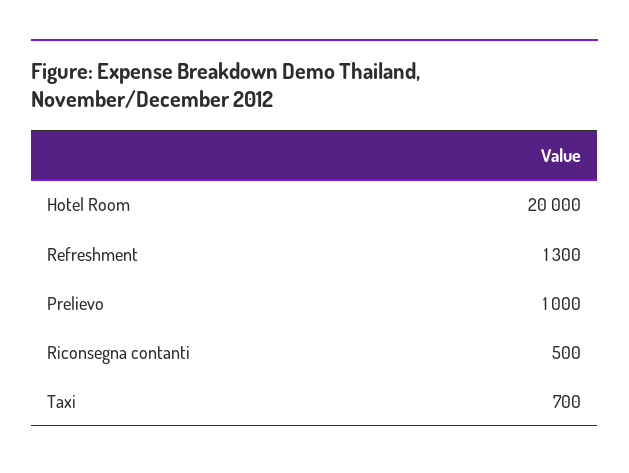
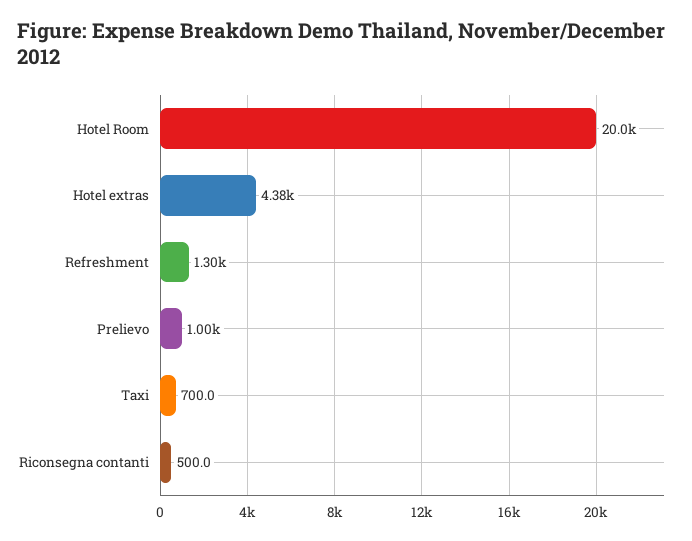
Hotel extras: none -> 4380

